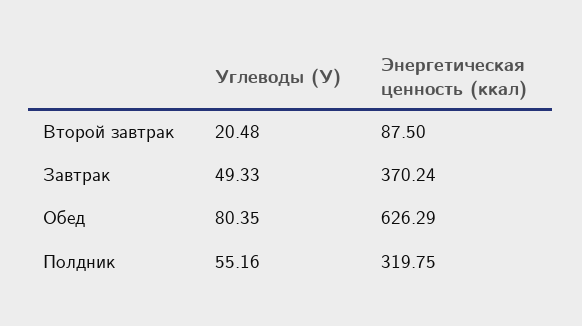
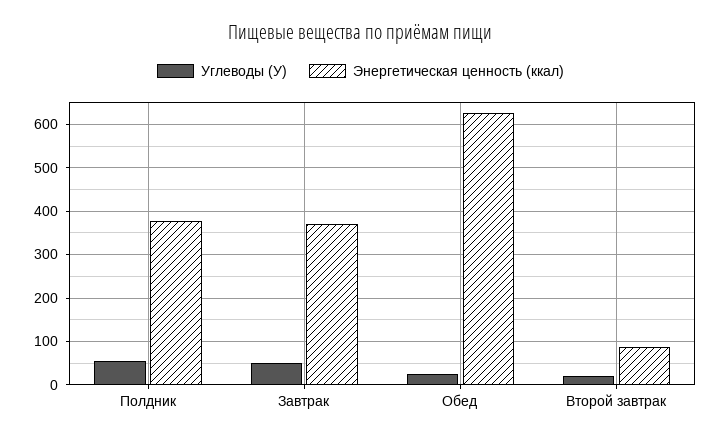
Углеводы (У), Обед: 80.35 -> 20
Энергетическая ценность (ккал), Полдник: 319.75 -> 380

